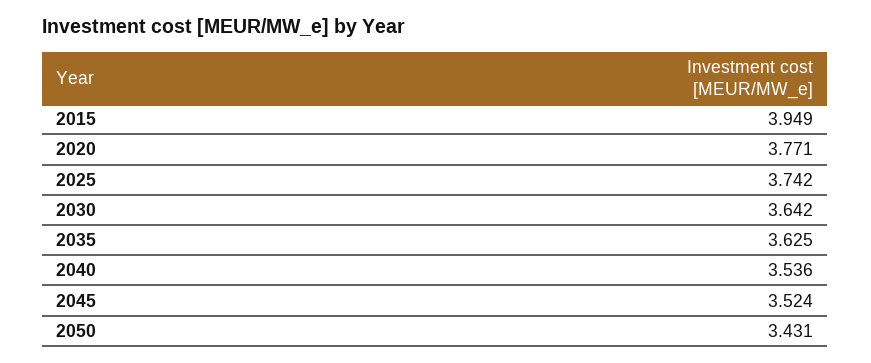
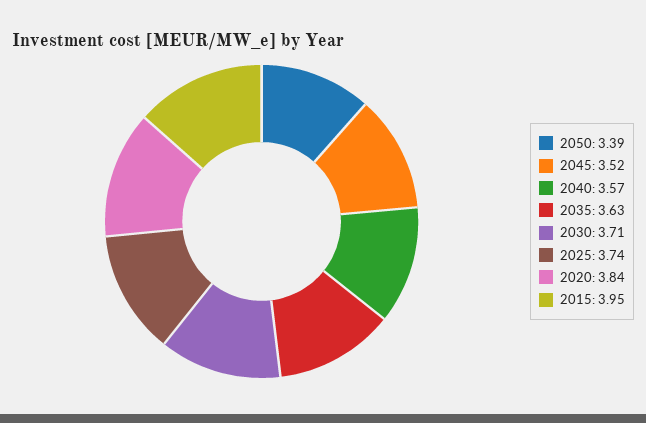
2020: 3.771 -> 3.84
2030: 3.642 -> 3.71
2040: 3.536 -> 3.57
2050: 3.431 -> 3.39

